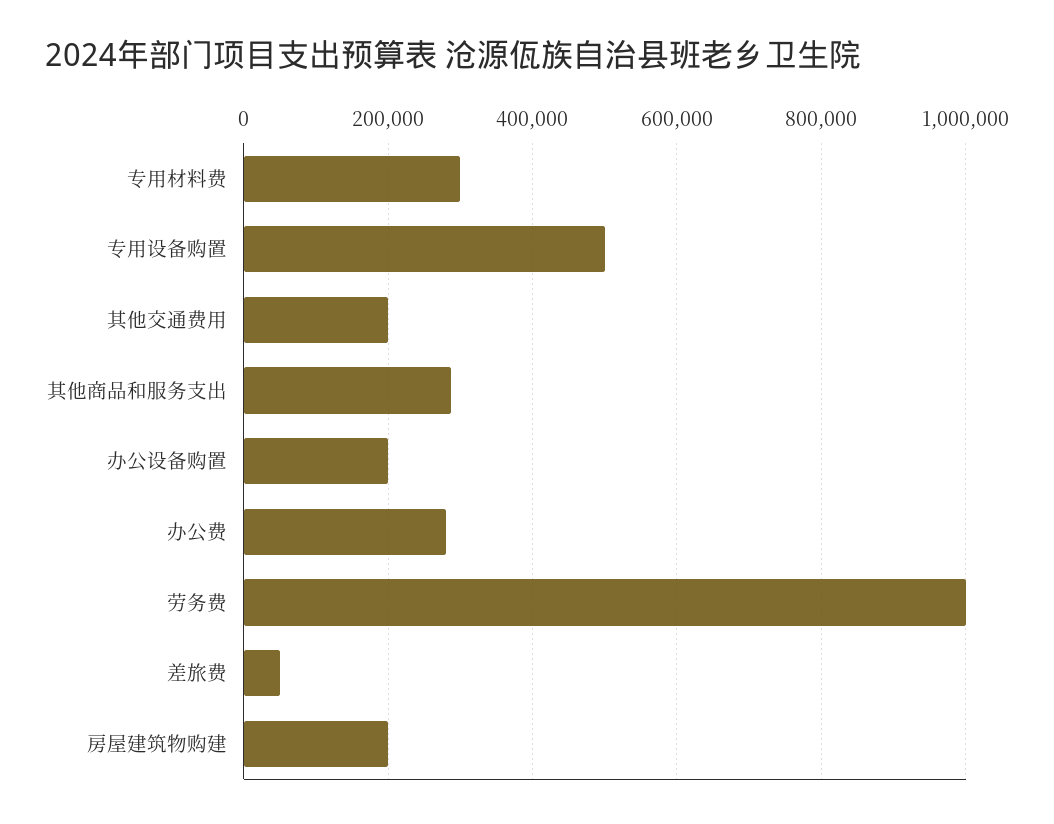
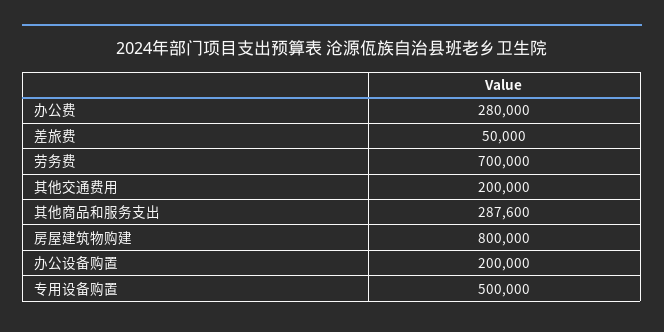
专用材料费: 300000 -> none
劳务费: 1000000 -> 700000
房屋建筑物购建: 200000 -> 800000

